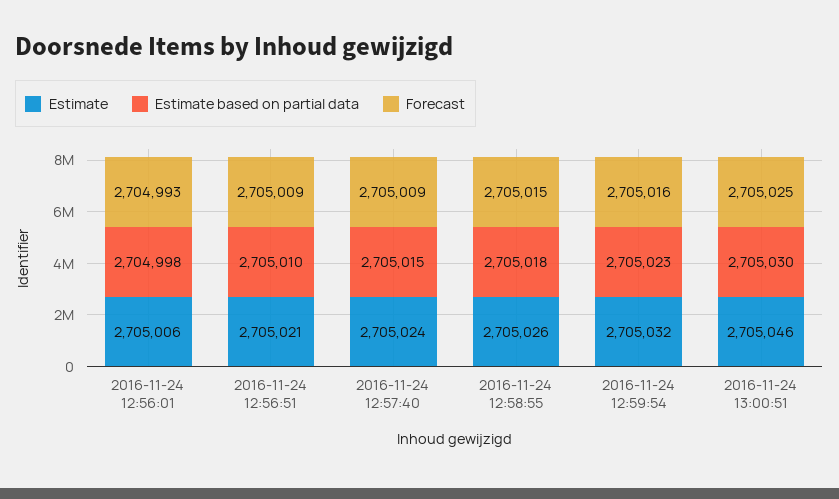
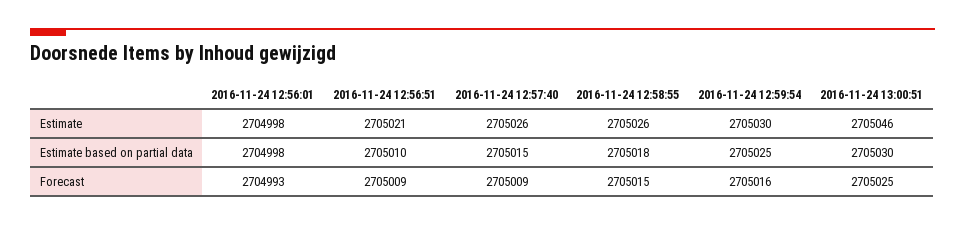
Estimate, 2016-11-24 12:56:01: 2705006 -> 2704998
Estimate, 2016-11-24 12:57:40: 2705024 -> 2705026
Estimate, 2016-11-24 12:59:54: 2705032 -> 2705030
Estimate based on partial data, 2016-11-24 12:59:54: 2705023 -> 2705025

